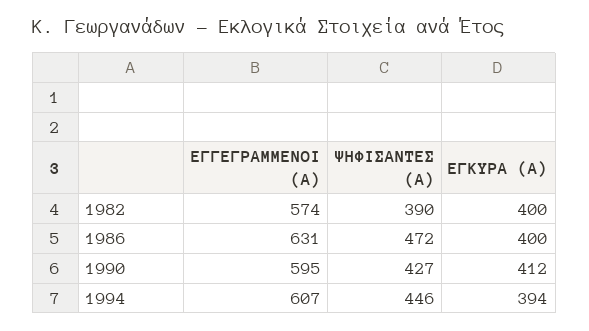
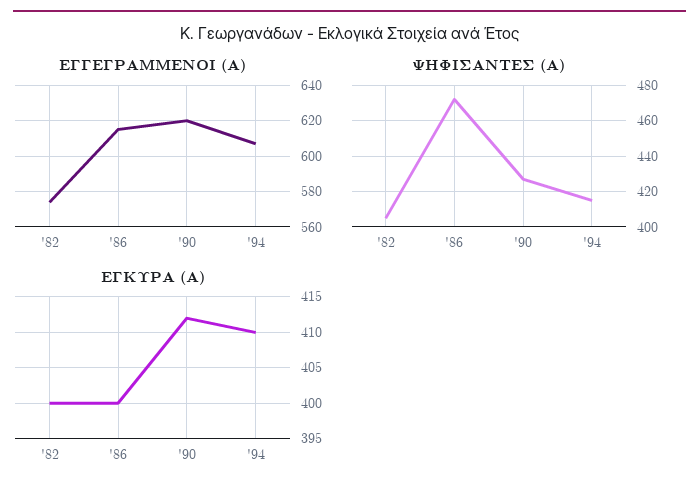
ΨΗΦΙΣΑΝΤΕΣ (Α), 1982: 390 -> 405
ΕΓΓΕΓΡΑΜΜΕΝΟΙ (Α), 1986: 631 -> 615
ΕΓΓΕΓΡΑΜΜΕΝΟΙ (Α), 1990: 595 -> 620
ΨΗΦΙΣΑΝΤΕΣ (Α), 1994: 446 -> 415
ΕΓΚΥΡΑ (Α), 1994: 394 -> 410

